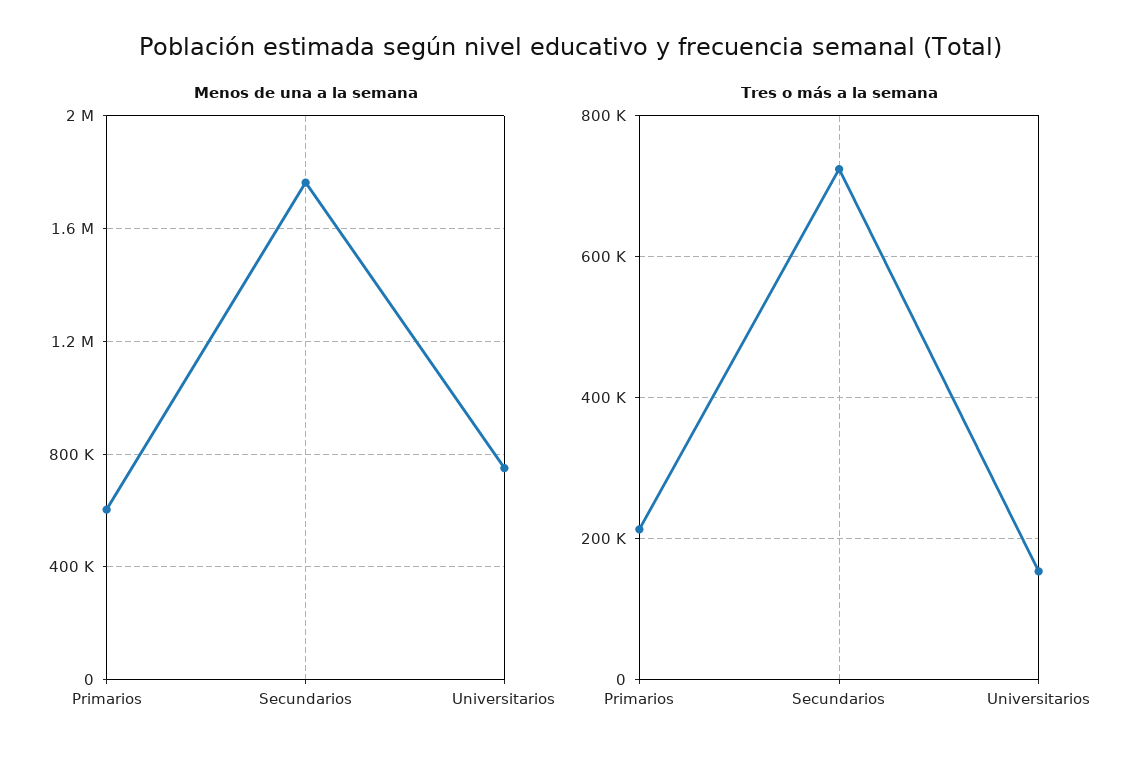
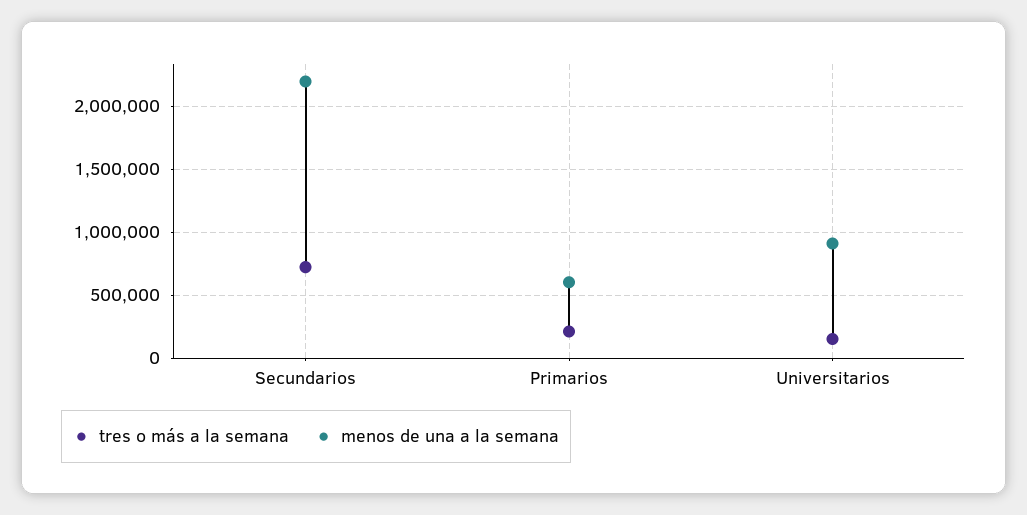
Menos de una a la semana, Secundarios: 1750000 -> 2200000
Menos de una a la semana, Universitarios: 750000 -> 900000

